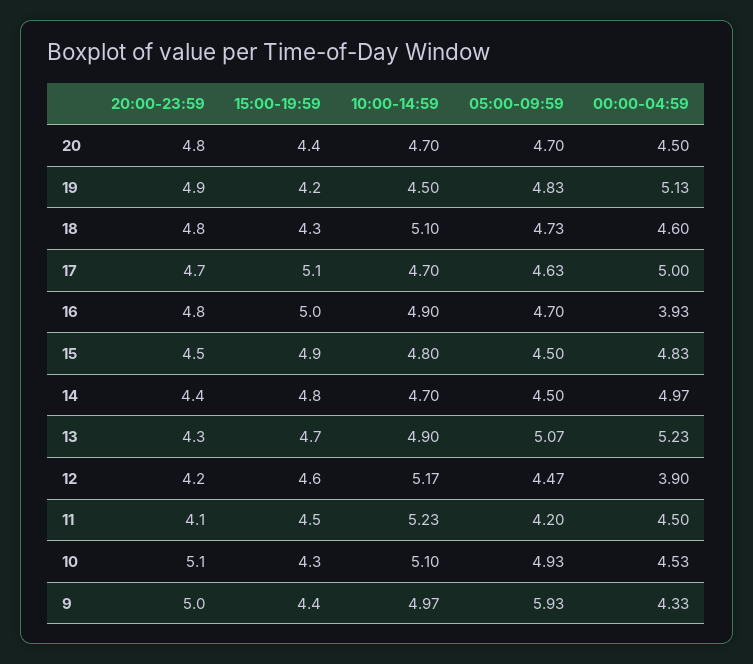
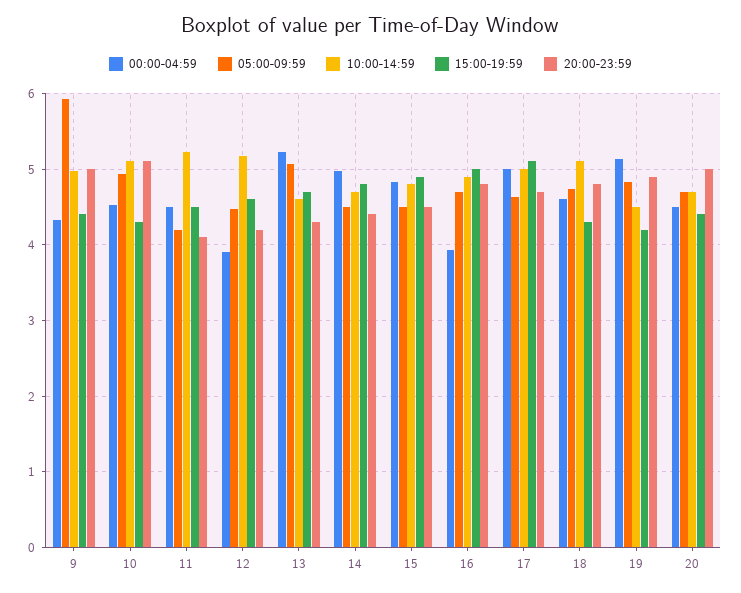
20:00-23:59, 20: 4.8 -> 5
10:00-14:59, 17: 4.7 -> 5
10:00-14:59, 13: 4.9 -> 4.6

